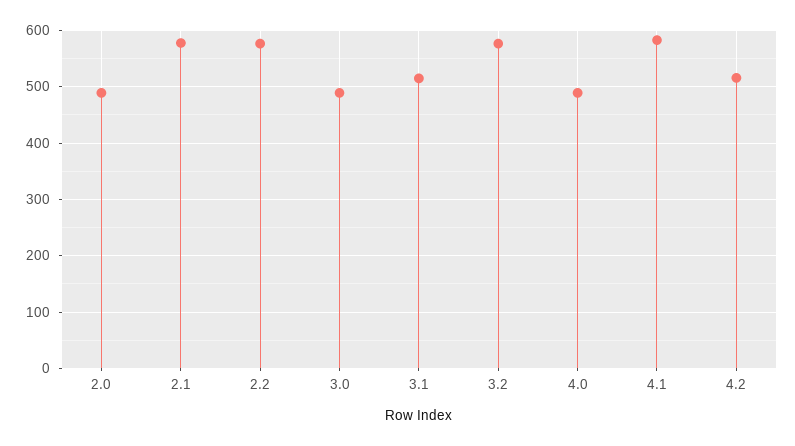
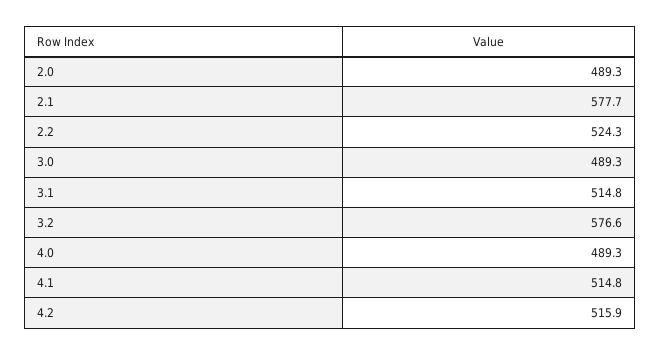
2.2: 580 -> 524.3
4.1: 580 -> 514.8

